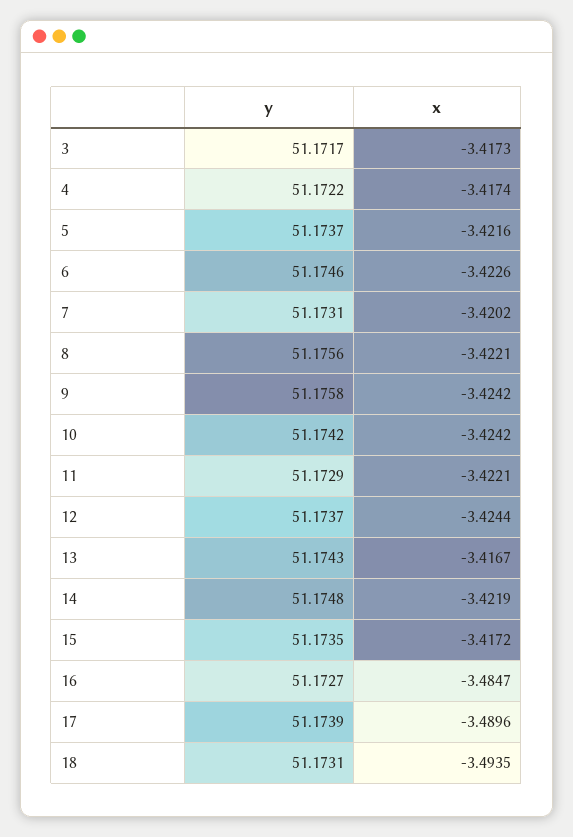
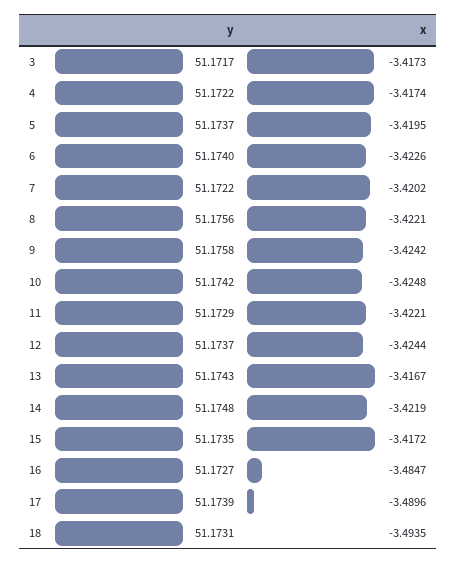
x, 5: -3.4216 -> -3.4195
y, 6: 51.1746 -> 51.174
y, 7: 51.1731 -> 51.1722
x, 10: -3.4242 -> -3.4248

